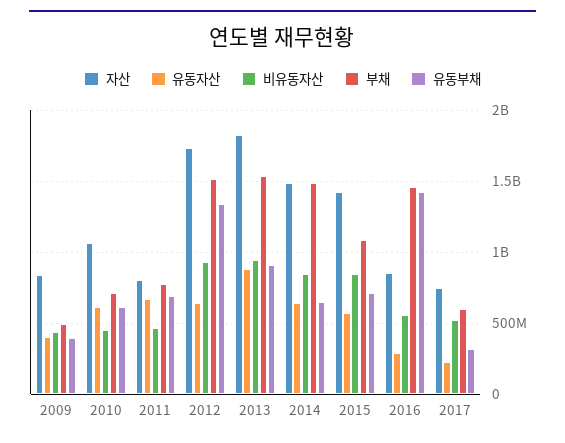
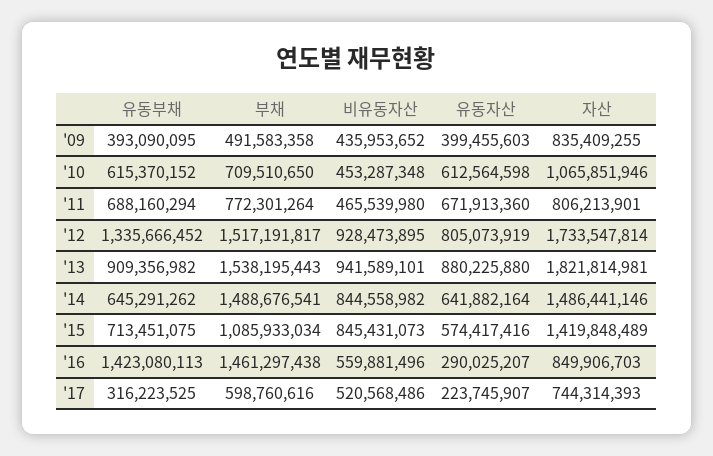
유동자산, 2012: 650000000 -> 805073919

